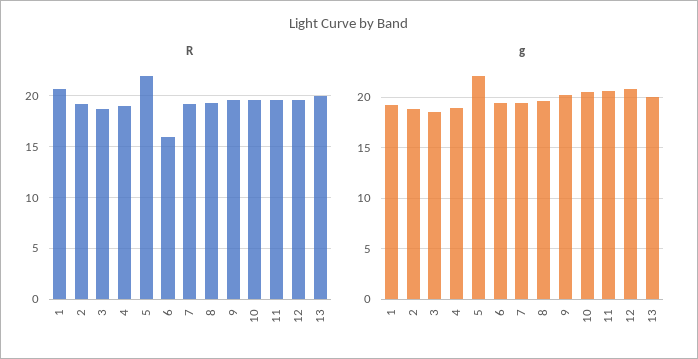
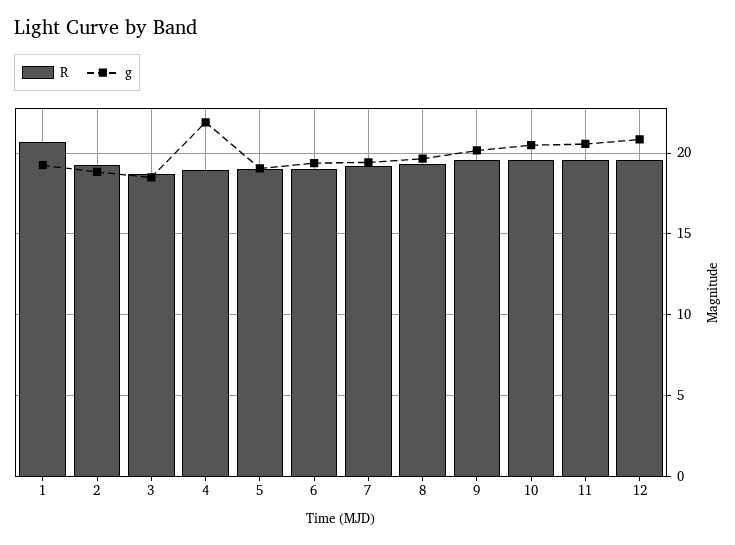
R, 5: 22 -> 19
R, 6: 16 -> 19
R, 13: 20 -> none
g, 4: 19 -> 22
g, 5: 22 -> 19
g, 13: 20 -> none

